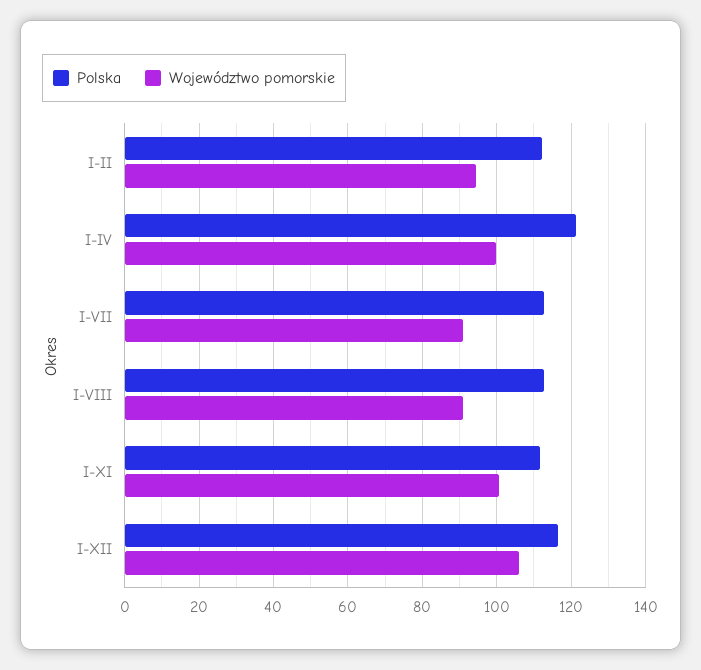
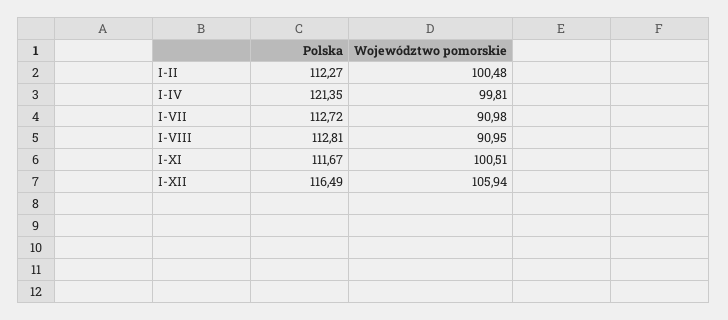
Województwo pomorskie, I-II: 94 -> 100.48

